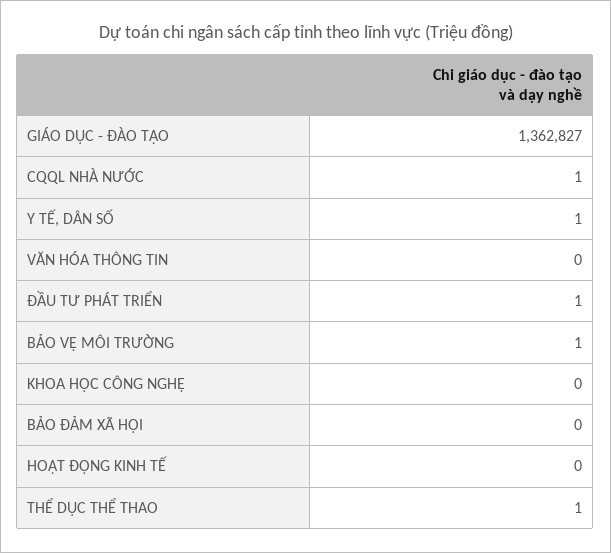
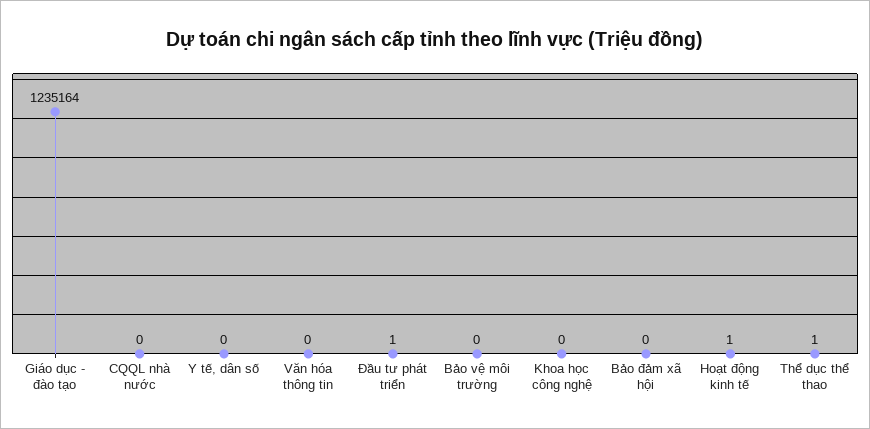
GIÁO DỤC - ĐÀO TẠO: 1362827 -> 1235164
CQQL NHÀ NƯỚC: 1 -> 0
Y TẾ, DÂN SỐ: 1 -> 0
BẢO VỆ MÔI TRƯỜNG: 1 -> 0
HOẠT ĐỘNG KINH TẾ: 0 -> 1

